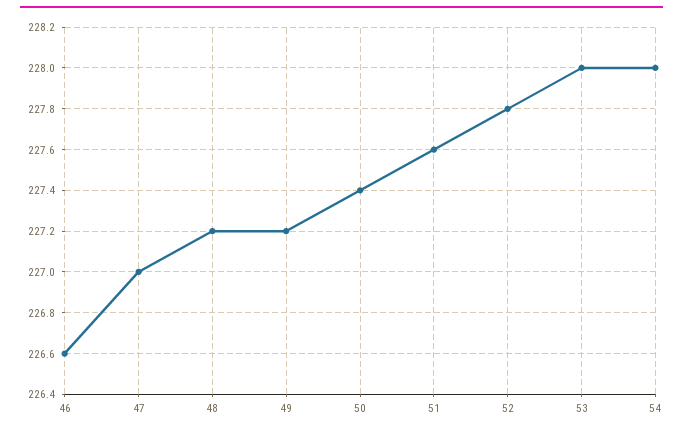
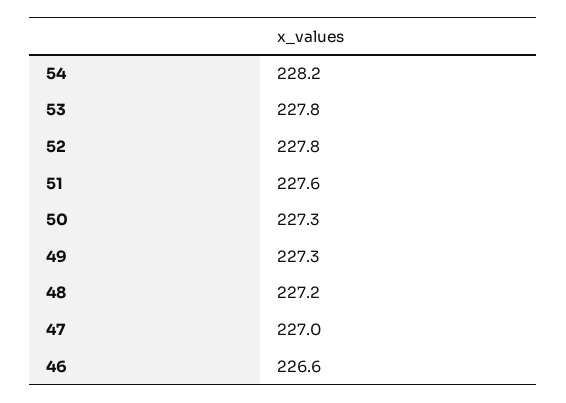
49: 227.2 -> 227.3
50: 227.4 -> 227.3
53: 228 -> 227.8
54: 228 -> 228.2

